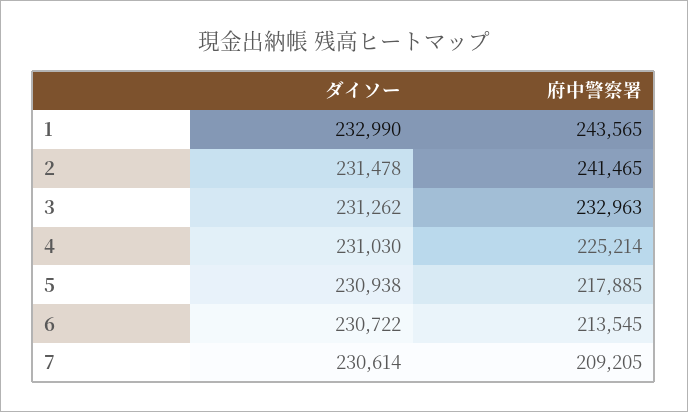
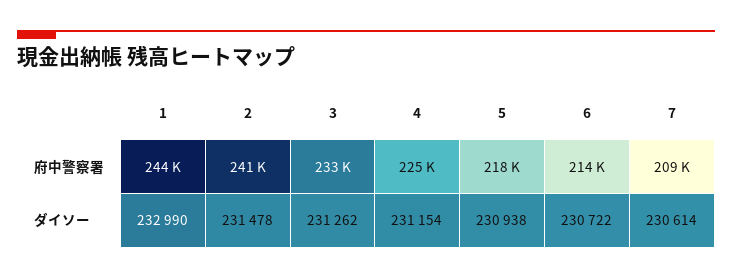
ダイソー, 4: 231030 -> 231154

